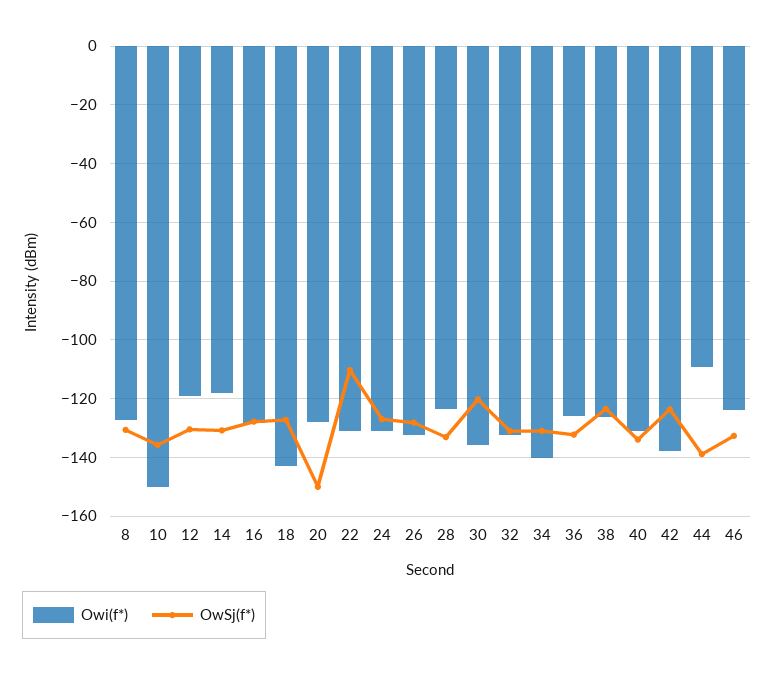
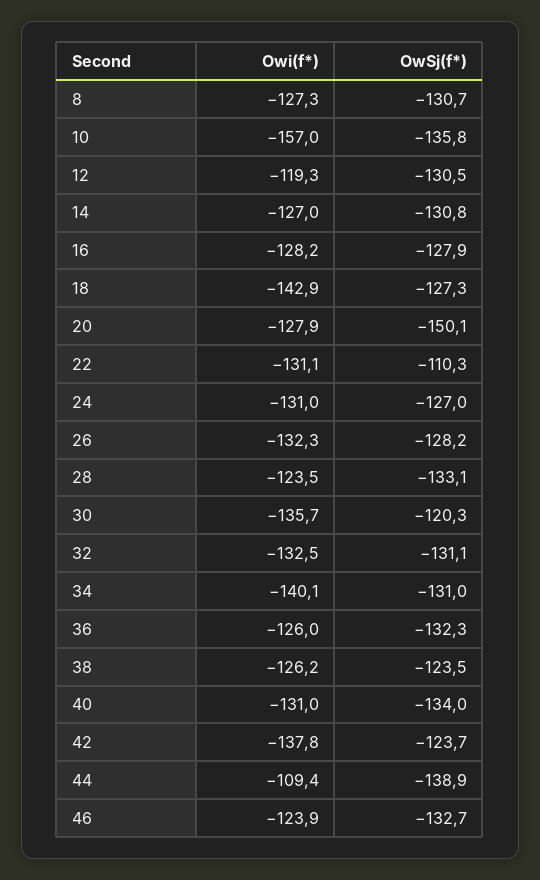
Owi(f*), 10: -150 -> -157
Owi(f*), 14: -117.5 -> -127

